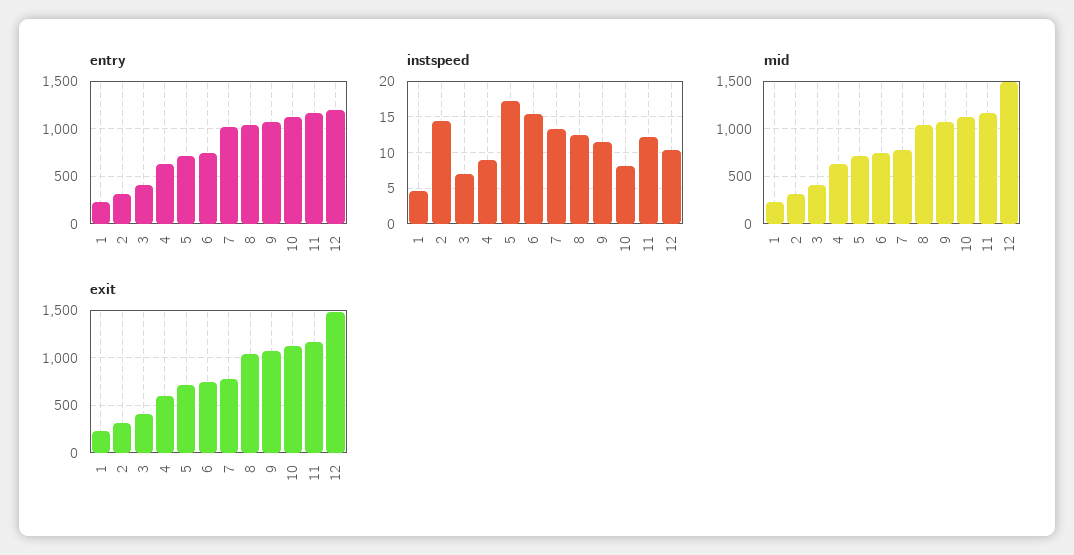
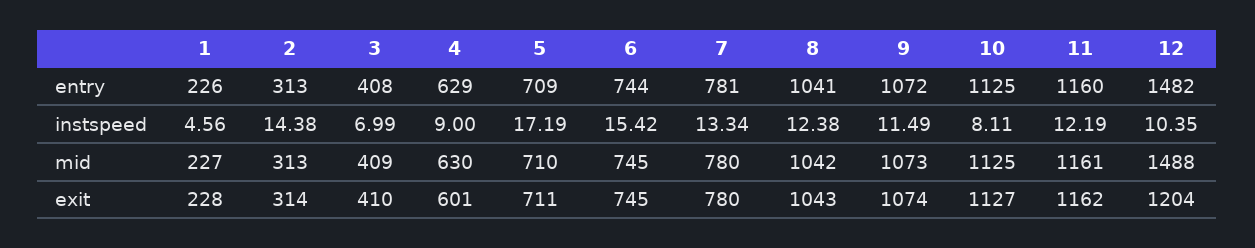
entry, 7: 1000 -> 781
entry, 12: 1200 -> 1482
exit, 12: 1500 -> 1204

